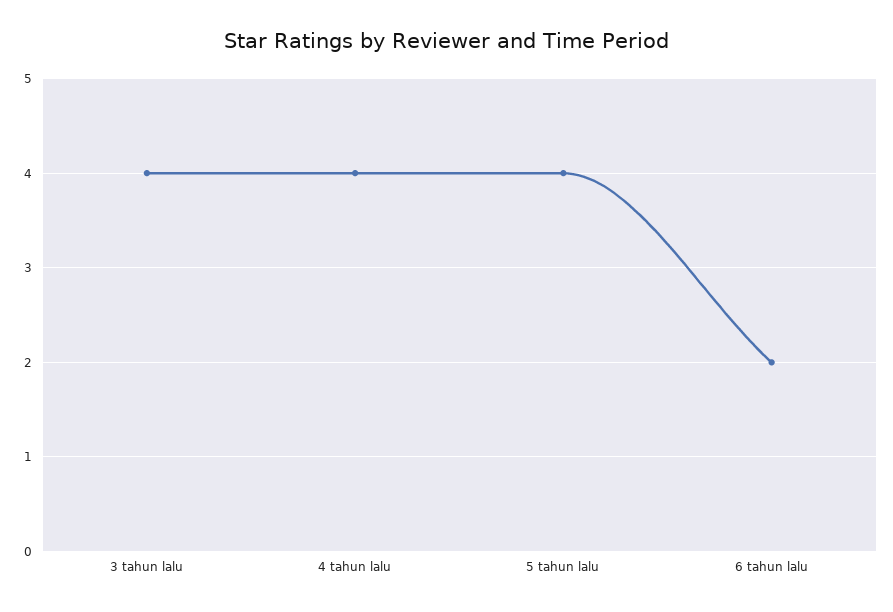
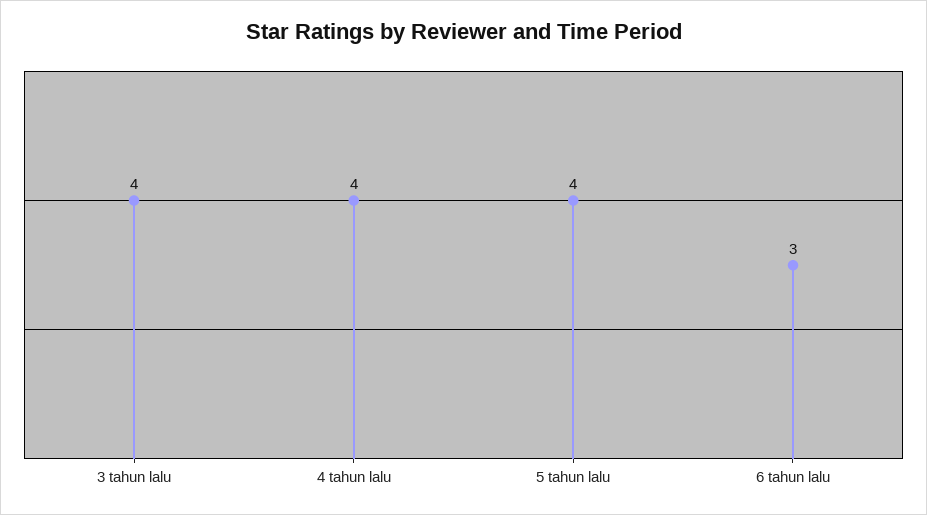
6 tahun lalu: 2 -> 3

